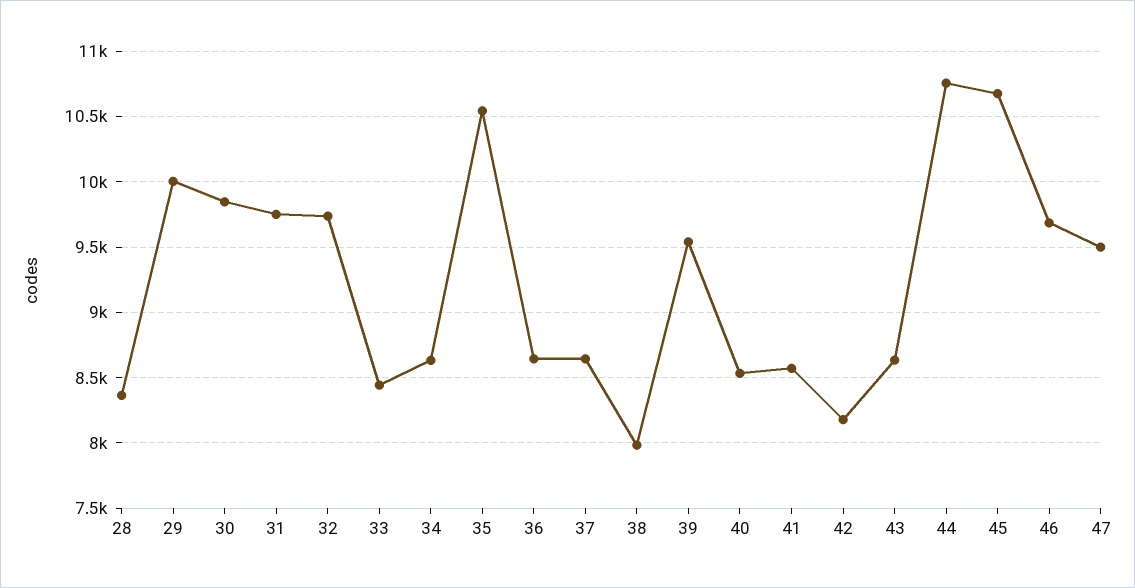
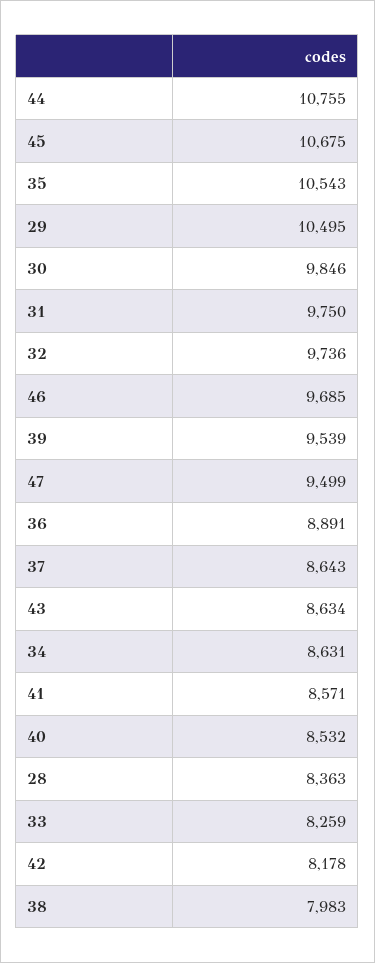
29: 10000 -> 10495
33: 8450 -> 8259
36: 8650 -> 8891

